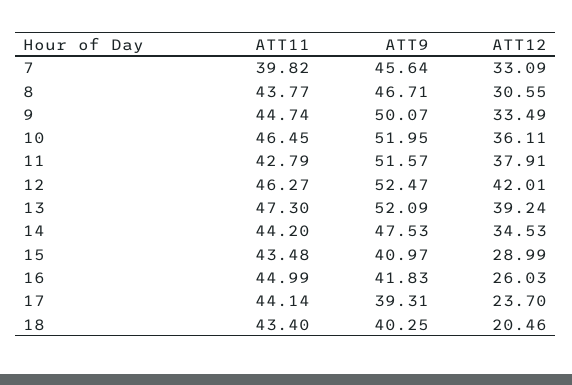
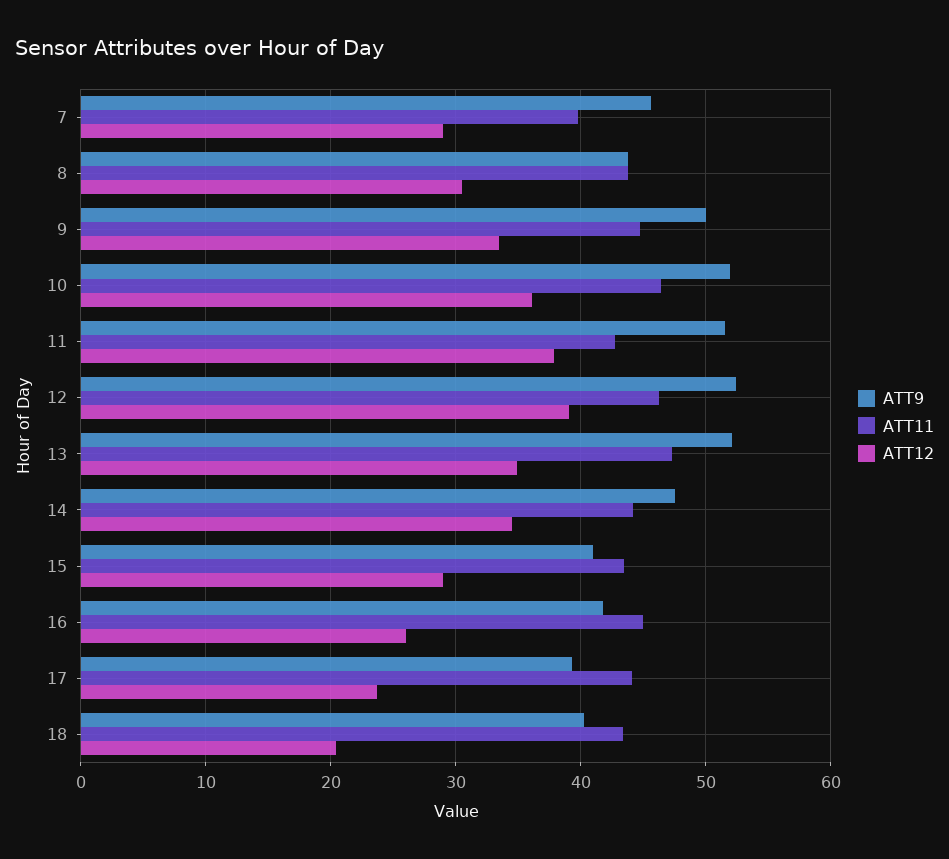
ATT12, 7: 33.09 -> 29
ATT9, 8: 46.71 -> 44
ATT12, 12: 42.01 -> 39
ATT12, 13: 39.24 -> 35

